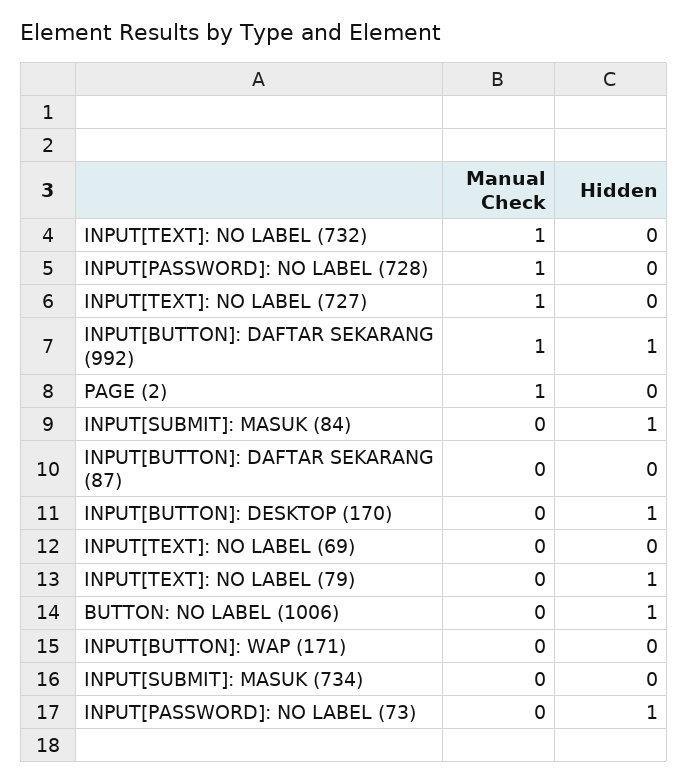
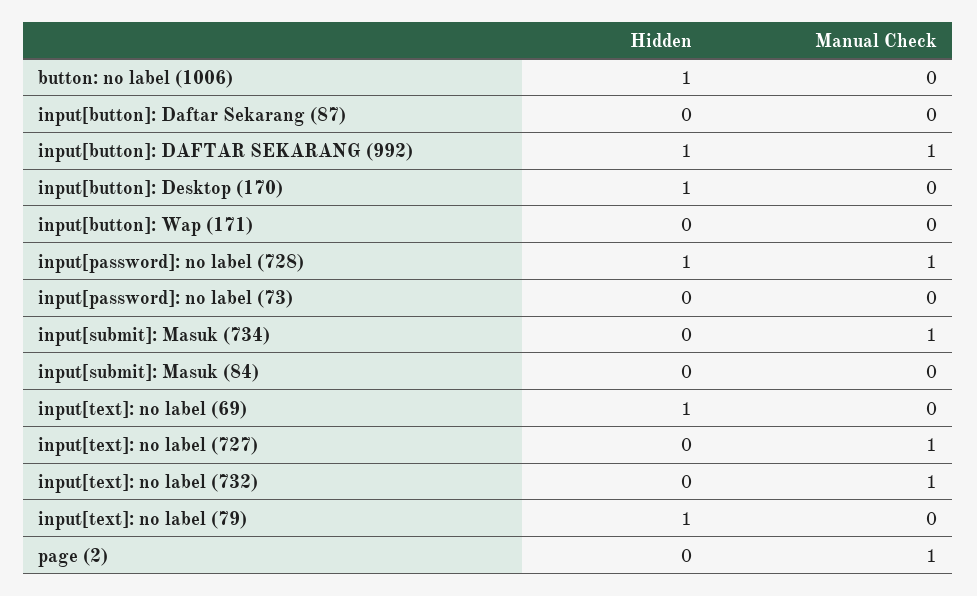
Hidden, INPUT[PASSWORD]: NO LABEL (728): 0 -> 1
Hidden, INPUT[SUBMIT]: MASUK (84): 1 -> 0
Hidden, INPUT[TEXT]: NO LABEL (69): 0 -> 1
Manual Check, INPUT[SUBMIT]: MASUK (734): 0 -> 1
Hidden, INPUT[PASSWORD]: NO LABEL (73): 1 -> 0

